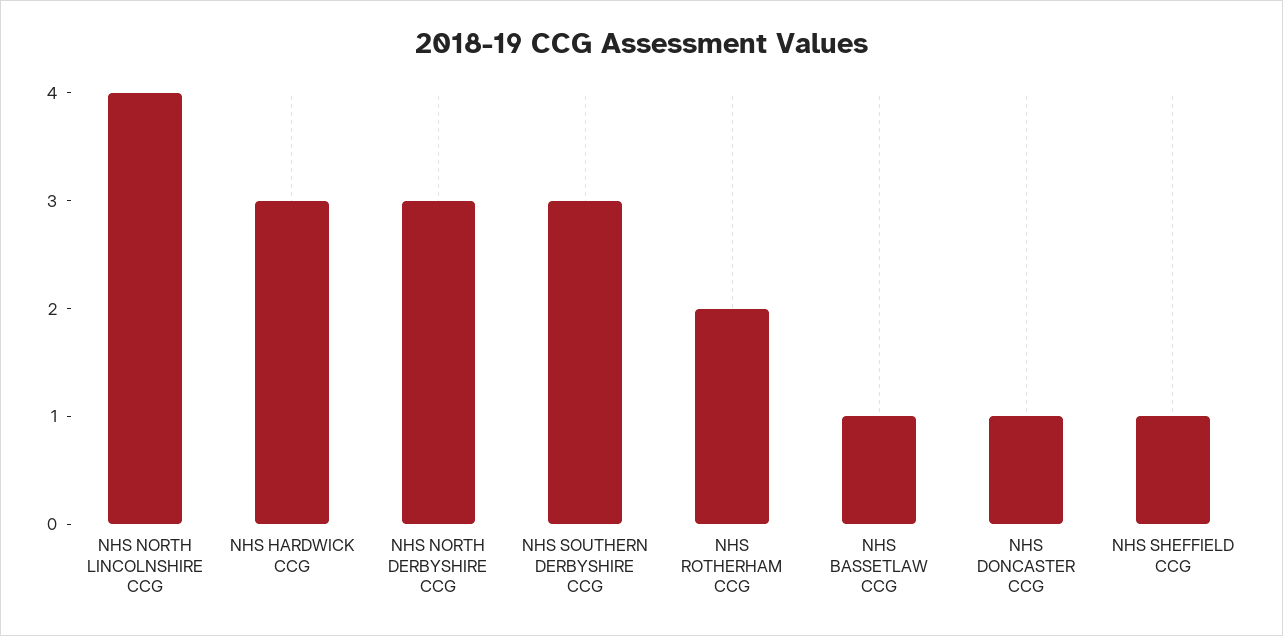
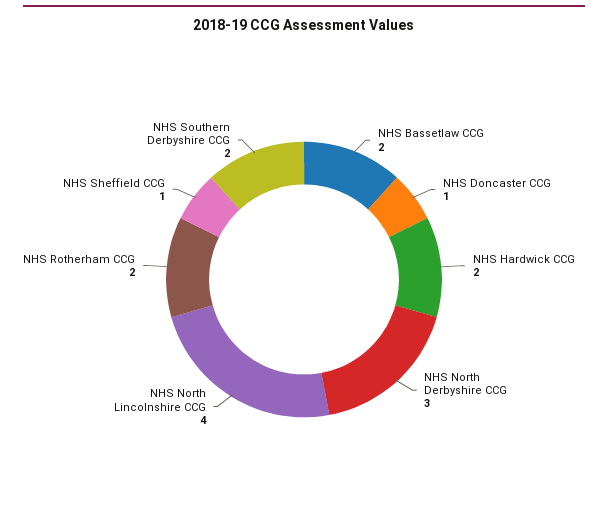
NHS HARDWICK CCG: 3 -> 2
NHS SOUTHERN DERBYSHIRE CCG: 3 -> 2
NHS BASSETLAW CCG: 1 -> 2

